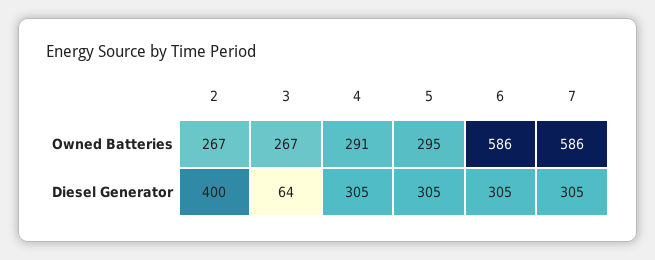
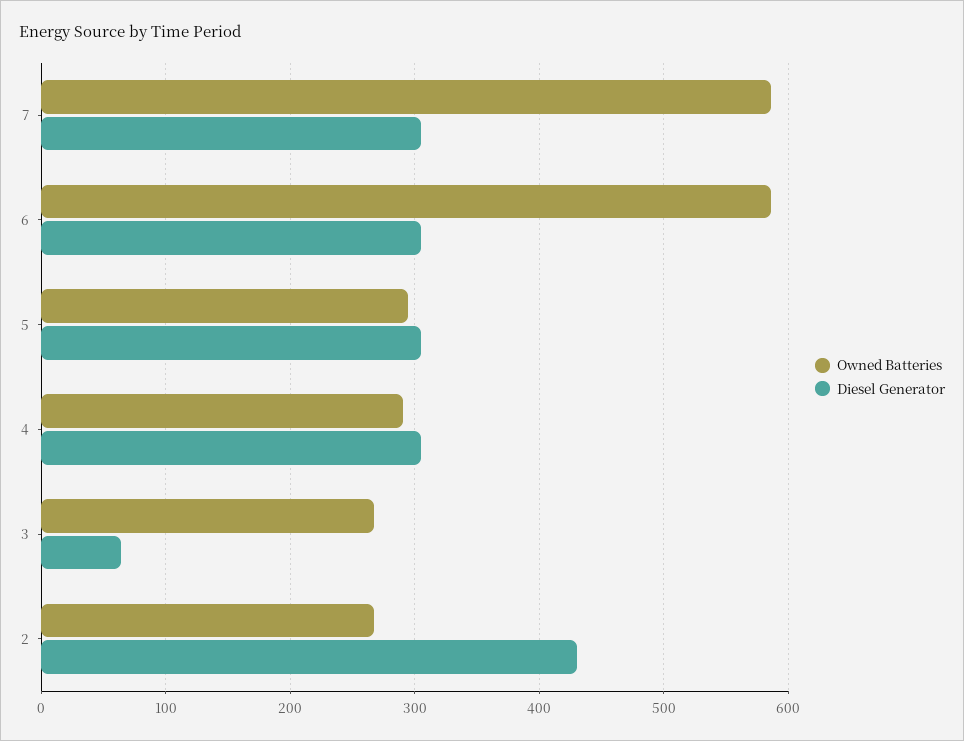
Diesel Generator, 2: 400 -> 430

